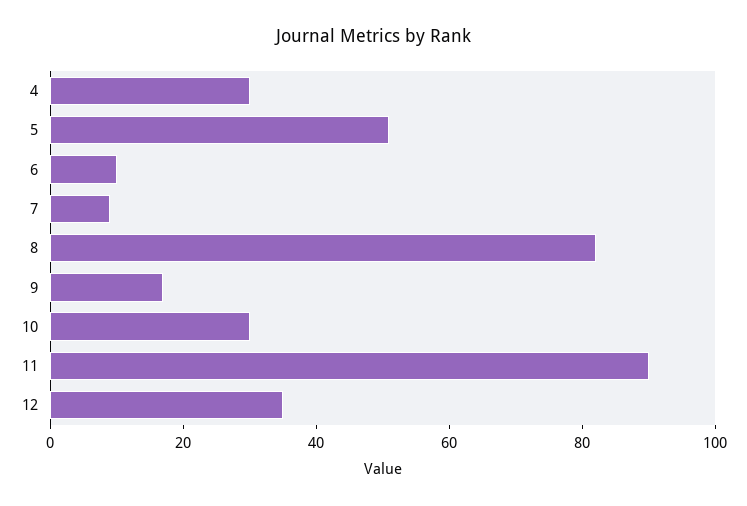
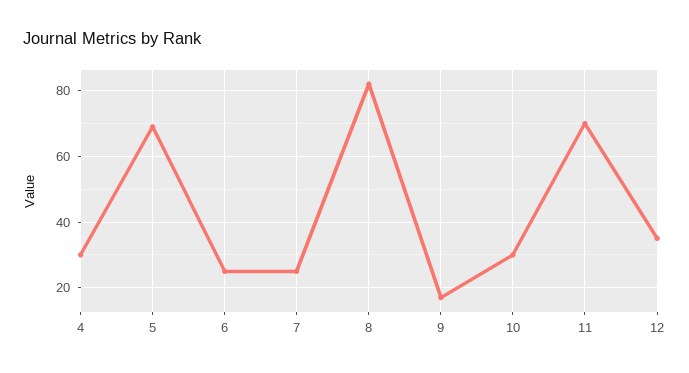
5: 50 -> 70
6: 10 -> 25
7: 10 -> 25
11: 90 -> 70

